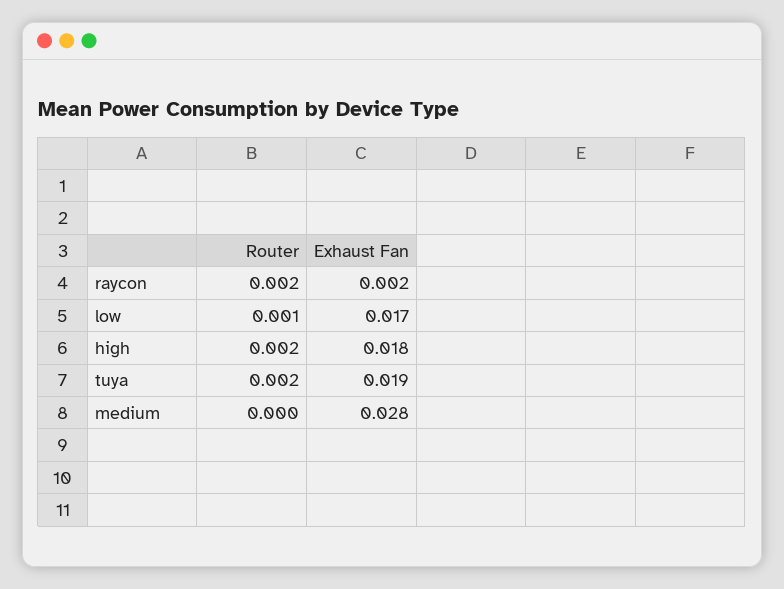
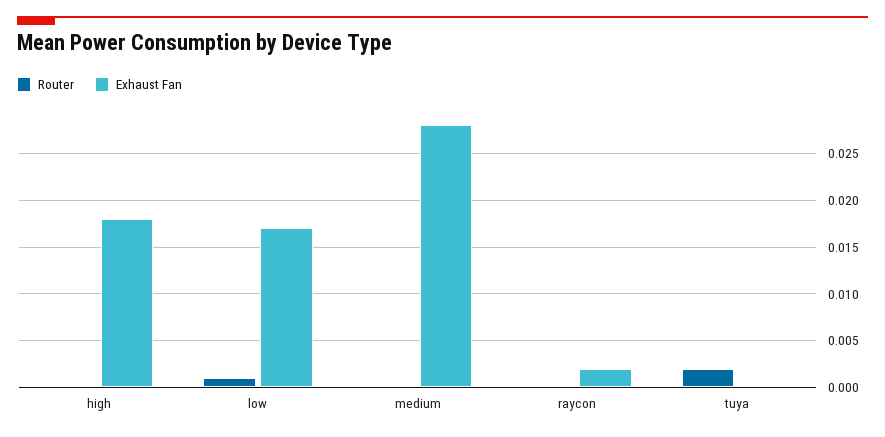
Router, raycon: 0.002 -> 0
Router, high: 0.002 -> 0
Exhaust Fan, tuya: 0.019 -> 0

